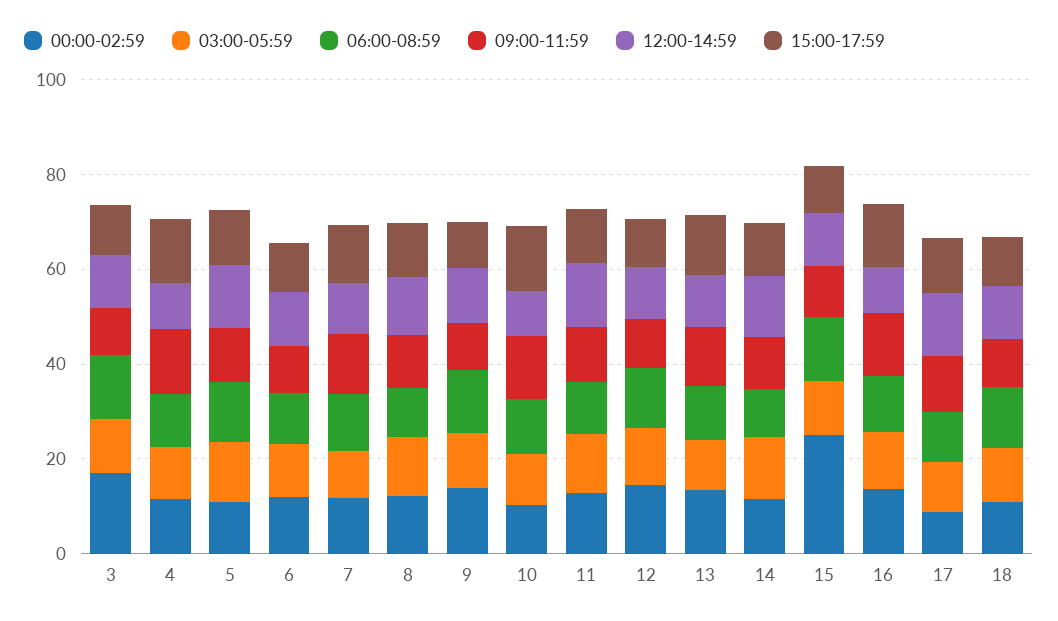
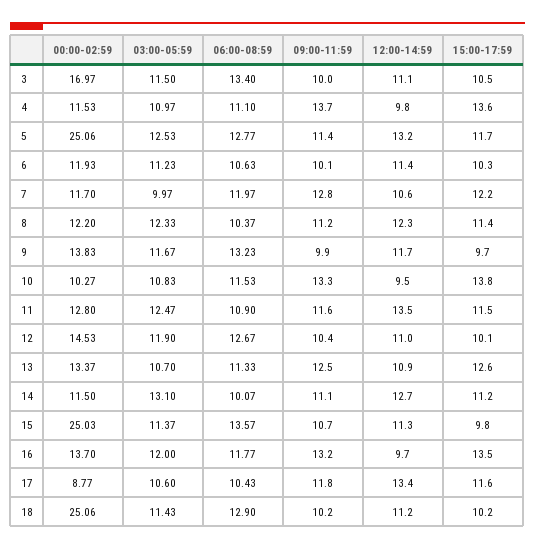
00:00-02:59, 5: 10 -> 25.06
00:00-02:59, 18: 10 -> 25.06

